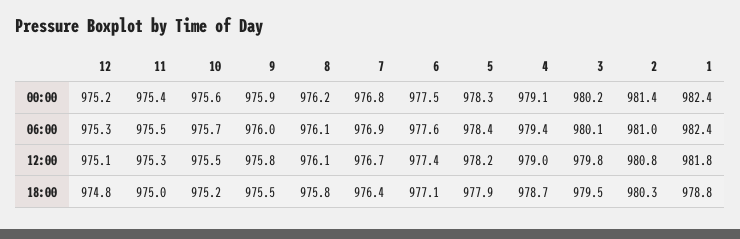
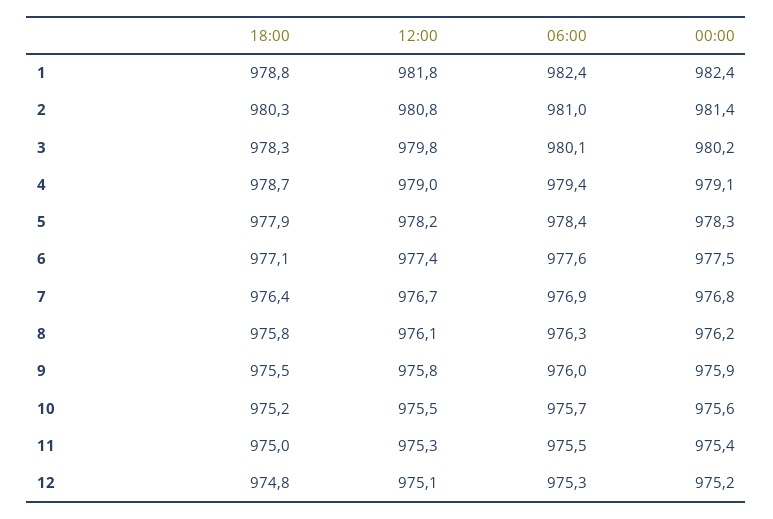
8, 06:00: 976.1 -> 976.3
3, 18:00: 979.5 -> 978.3

